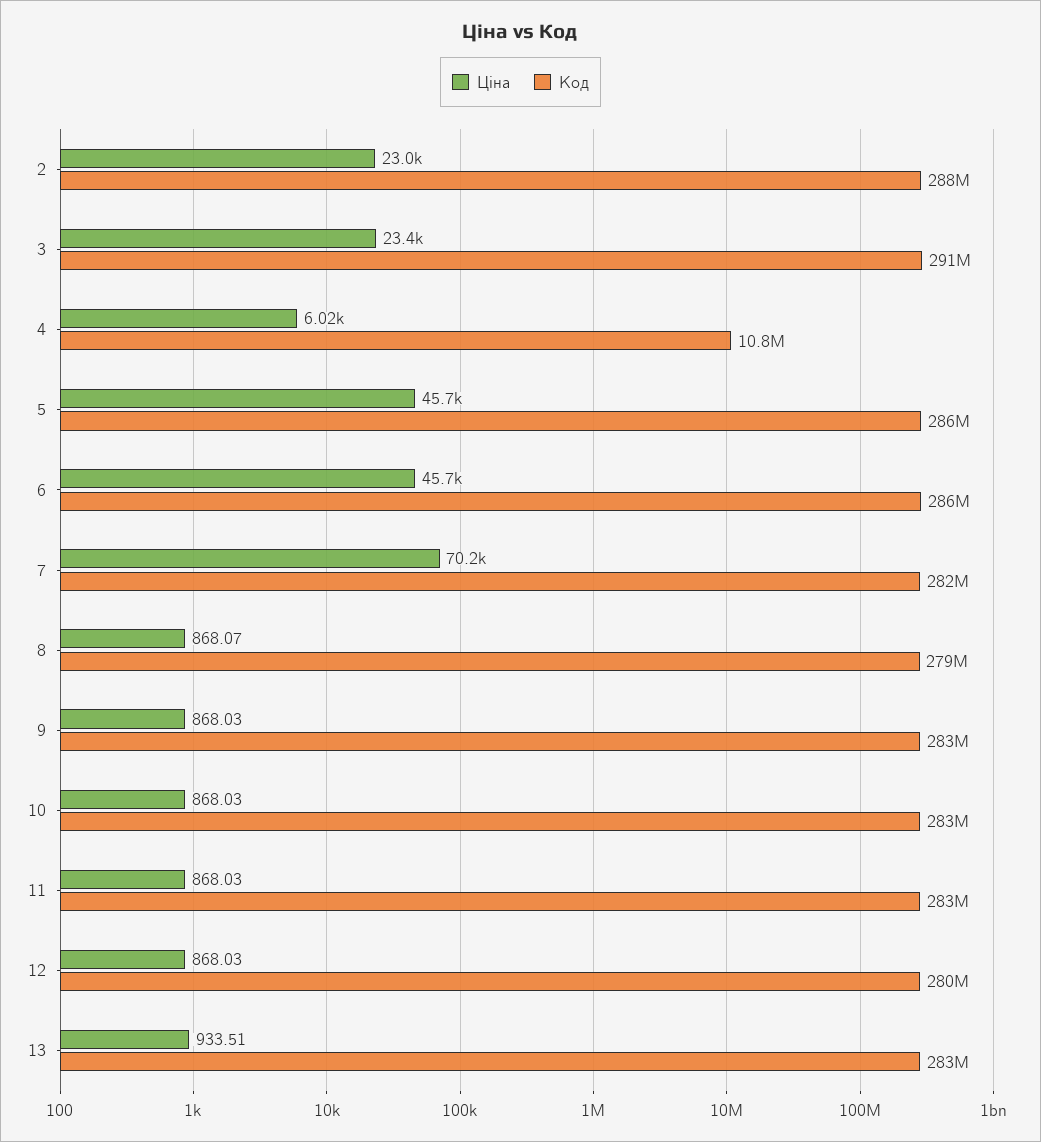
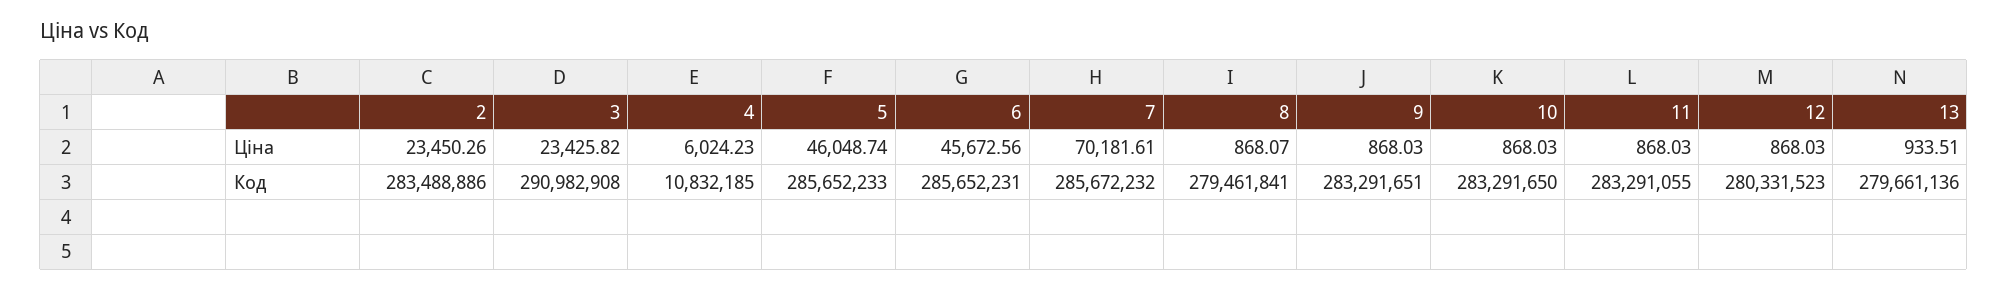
Ціна, 2: 23000 -> 23450.26
Код, 2: 288000000 -> 283488886
Ціна, 5: 45700 -> 46048.74
Код, 7: 282000000 -> 285672232
Код, 13: 283000000 -> 279661136

